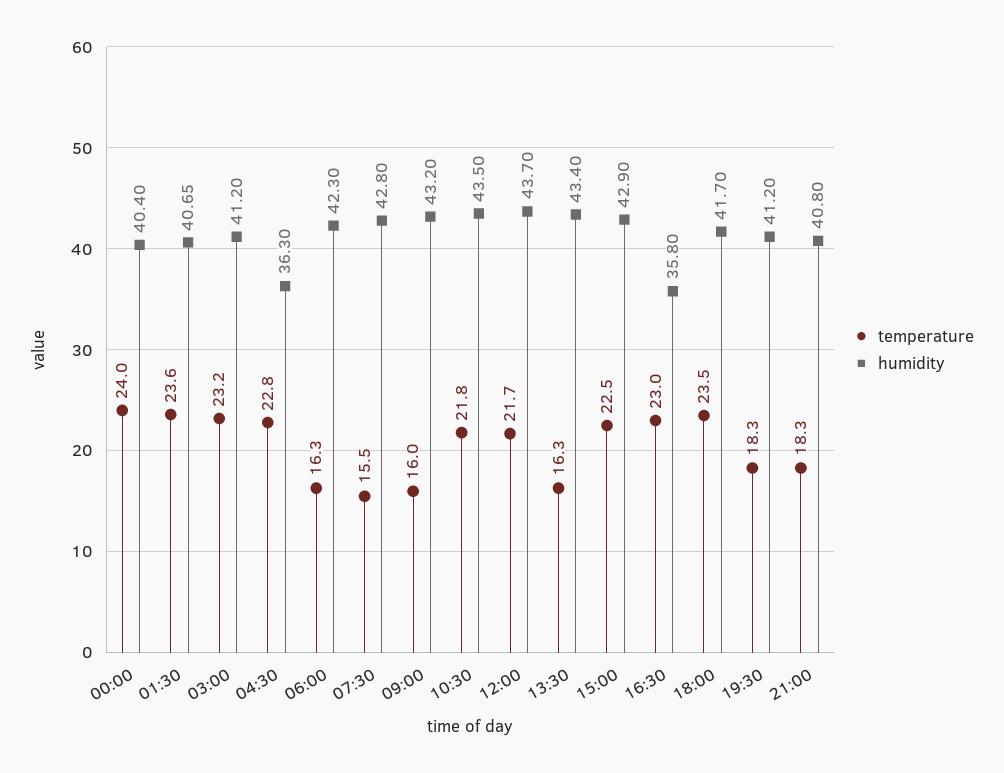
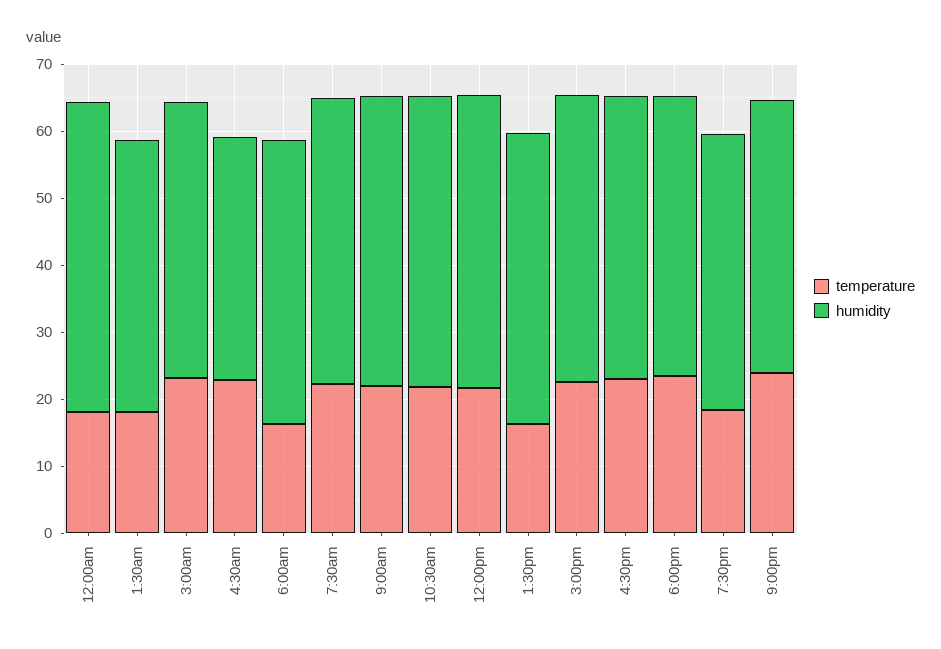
temperature, 00:00: 24 -> 18
humidity, 00:00: 40.4 -> 46
temperature, 01:30: 23.6 -> 18
temperature, 07:30: 15.5 -> 22
temperature, 09:00: 16 -> 22
humidity, 16:30: 35.8 -> 42
temperature, 21:00: 18.3 -> 24

